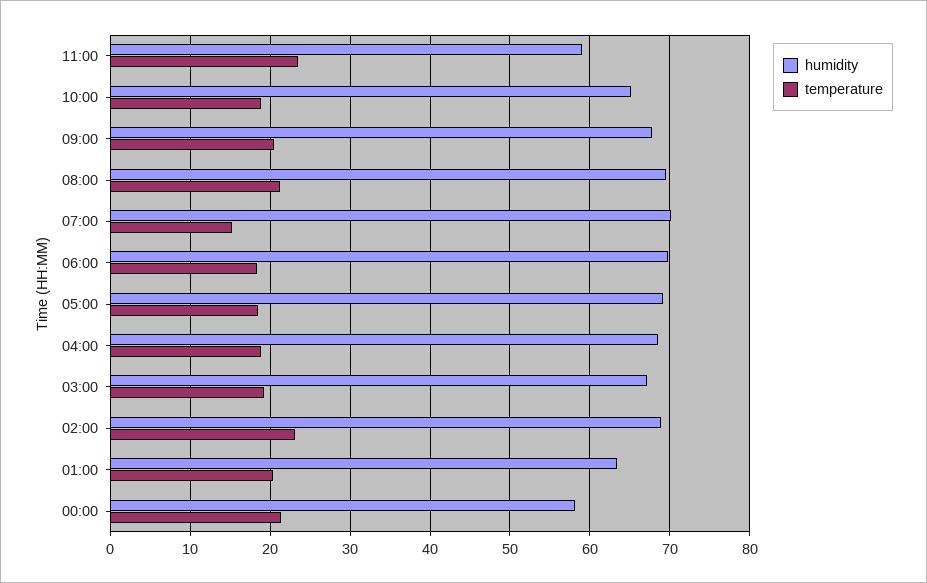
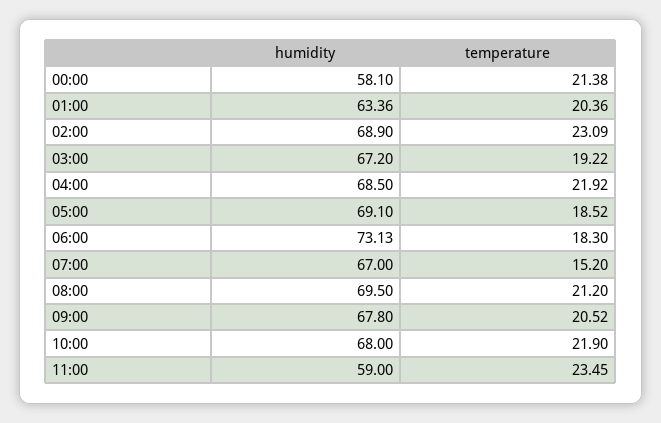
humidity, 10:00: 65 -> 68
temperature, 10:00: 19 -> 21.9
humidity, 07:00: 70 -> 67
humidity, 06:00: 70 -> 73.13
temperature, 04:00: 19 -> 21.92

